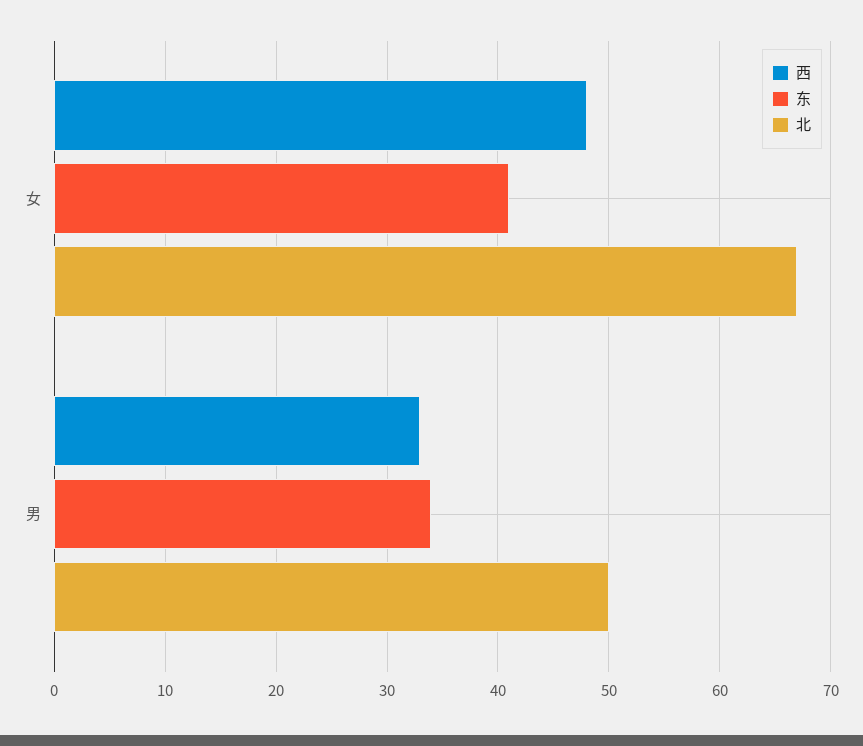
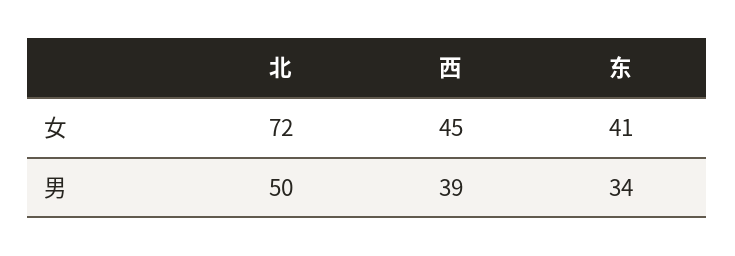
西, 女: 48 -> 45
北, 女: 67 -> 72
西, 男: 33 -> 39

